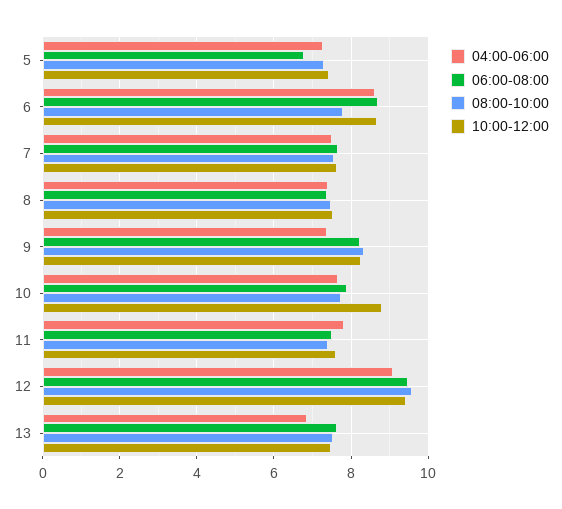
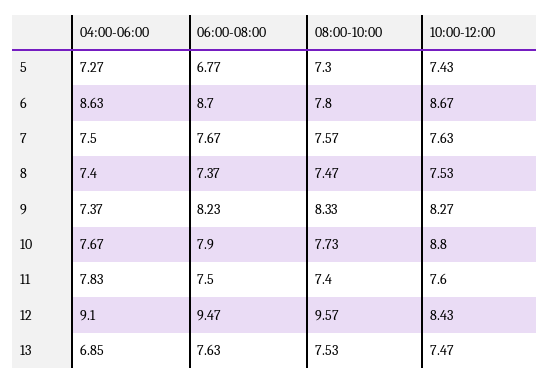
10:00-12:00, 12: 9.4 -> 8.43

